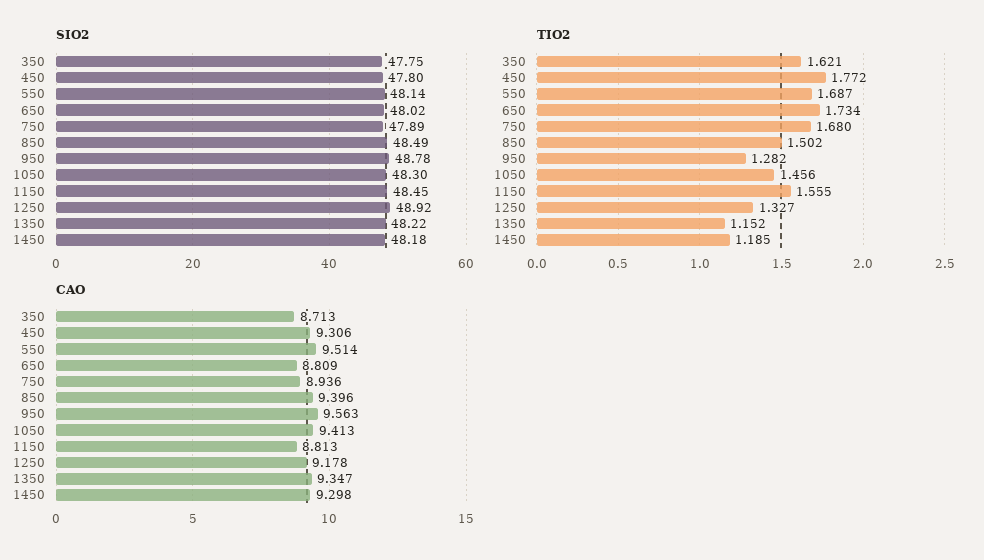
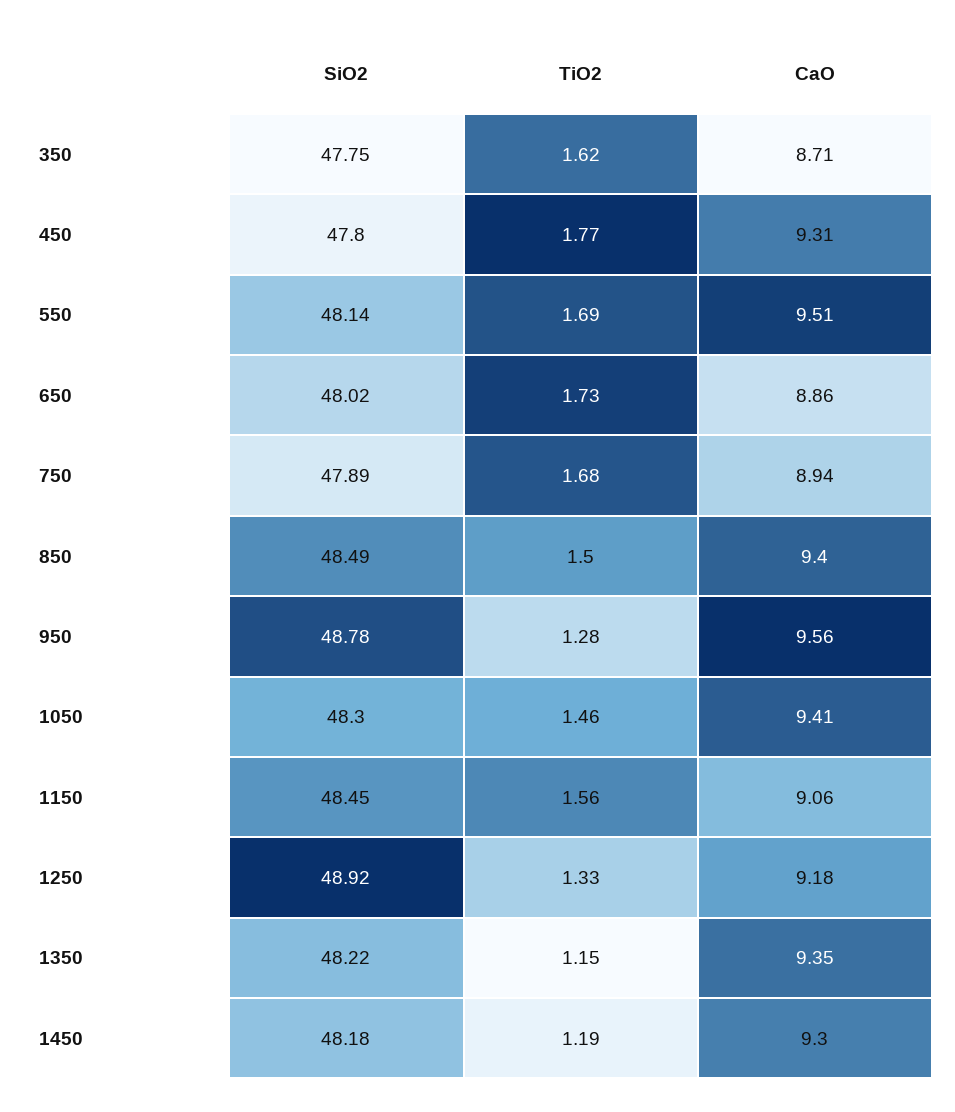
CAO, 650: 8.809 -> 8.86
CAO, 1150: 8.813 -> 9.06

